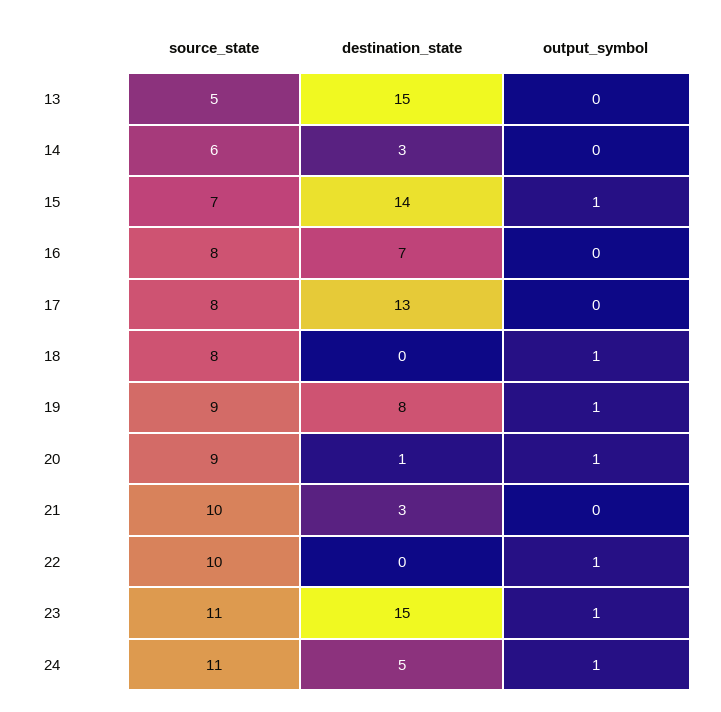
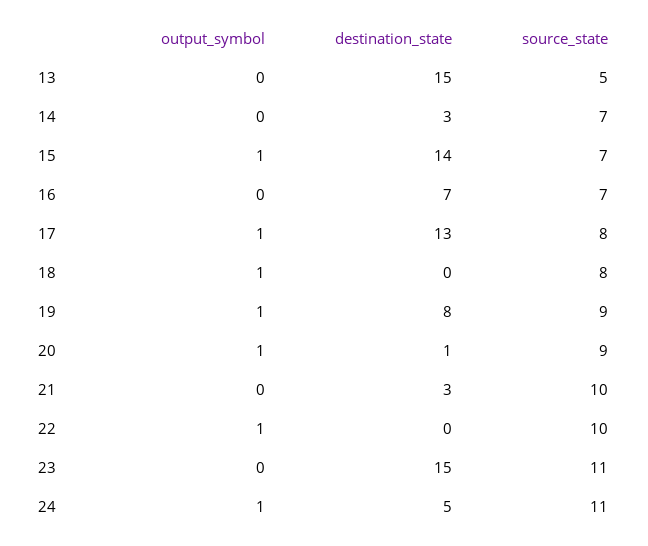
source_state, 14: 6 -> 7
source_state, 16: 8 -> 7
output_symbol, 17: 0 -> 1
output_symbol, 23: 1 -> 0

